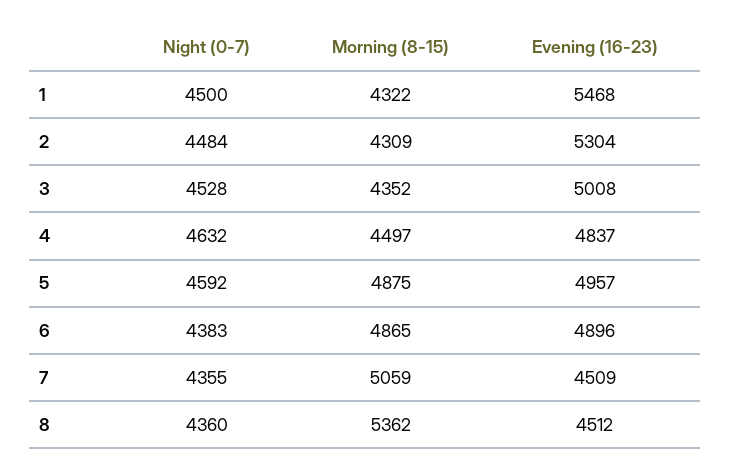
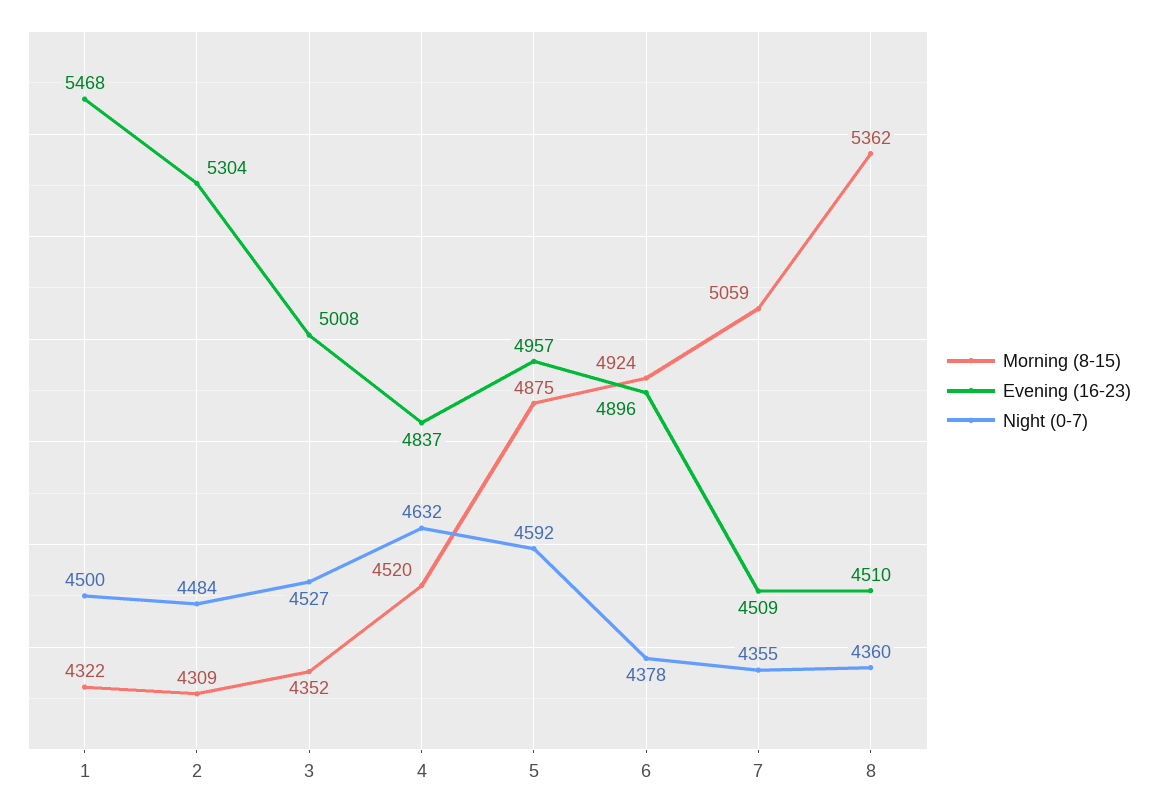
Night (0-7), 3: 4528 -> 4527
Morning (8-15), 4: 4497 -> 4520
Night (0-7), 6: 4383 -> 4378
Morning (8-15), 6: 4865 -> 4924
Evening (16-23), 8: 4512 -> 4510

